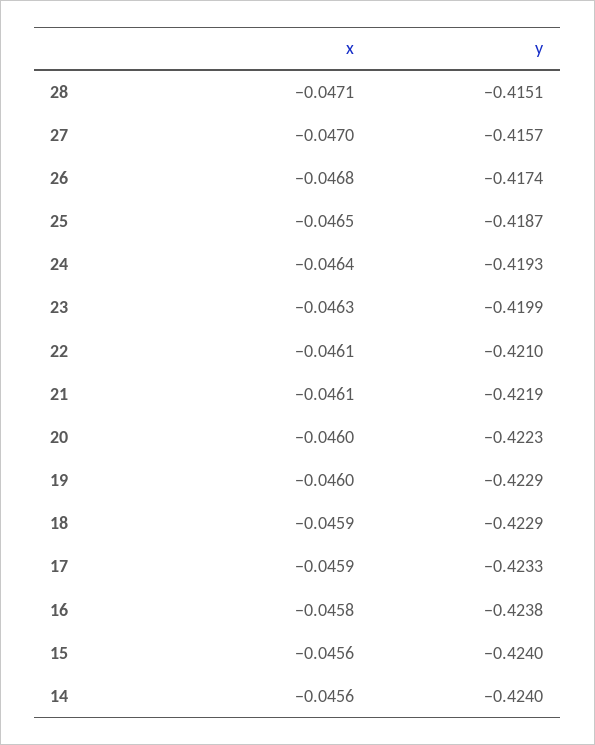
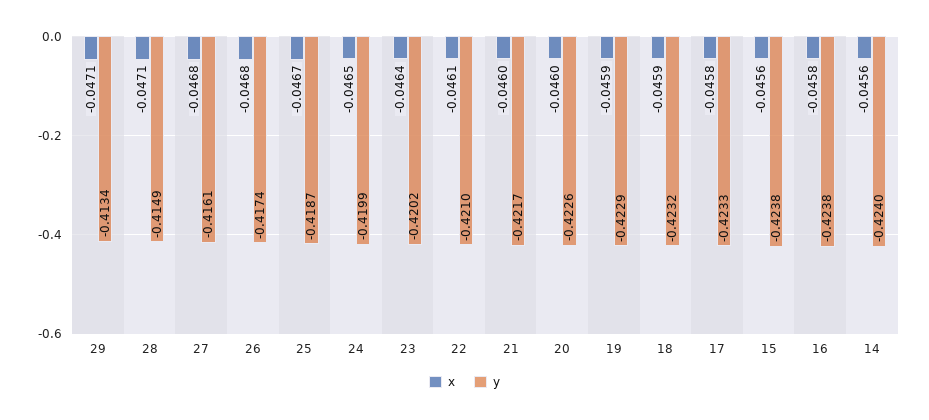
y, 28: -0.4151 -> -0.4149
x, 27: -0.047 -> -0.0468
y, 27: -0.4157 -> -0.4161
x, 25: -0.0465 -> -0.0467
x, 24: -0.0464 -> -0.0465
y, 24: -0.4193 -> -0.4199
x, 23: -0.0463 -> -0.0464
y, 23: -0.4199 -> -0.4202
x, 21: -0.0461 -> -0.046
y, 21: -0.4219 -> -0.4217
y, 20: -0.4223 -> -0.4226
x, 19: -0.046 -> -0.0459
y, 18: -0.4229 -> -0.4232
x, 17: -0.0459 -> -0.0458
y, 15: -0.424 -> -0.4238
x, 29: none -> -0.0471
y, 29: none -> -0.4134

